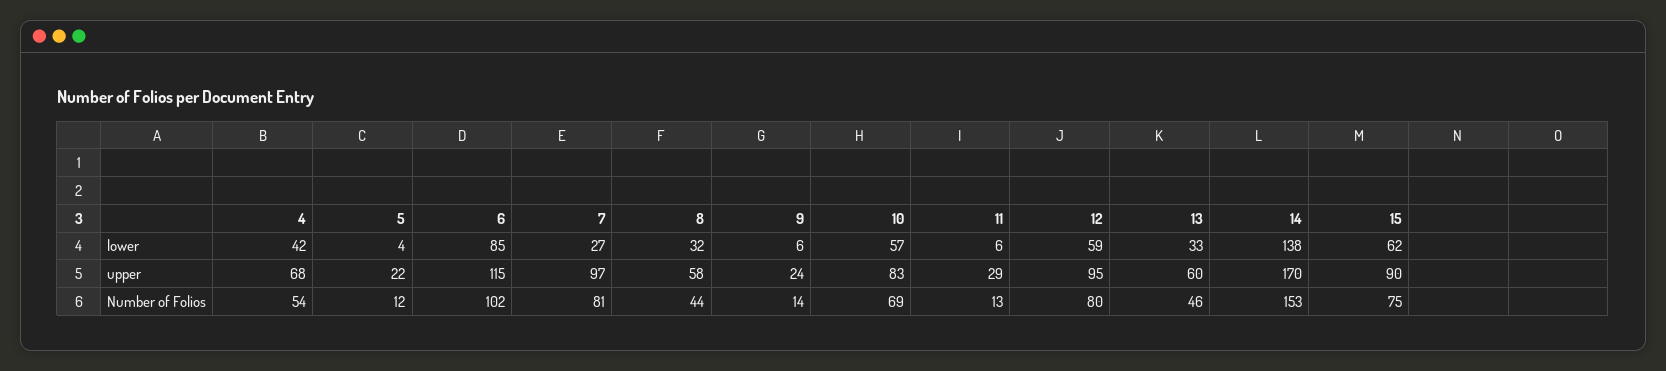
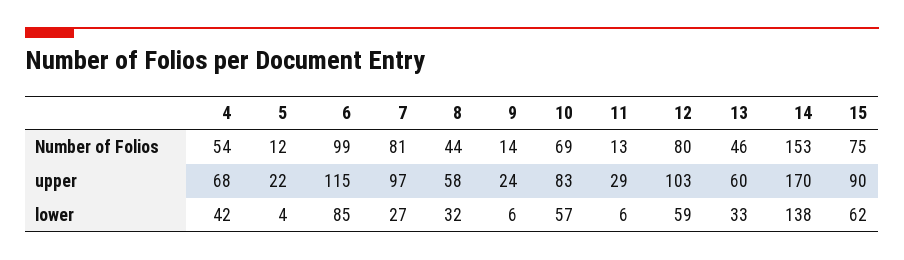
12, upper: 95 -> 103
6, Number of Folios: 102 -> 99

